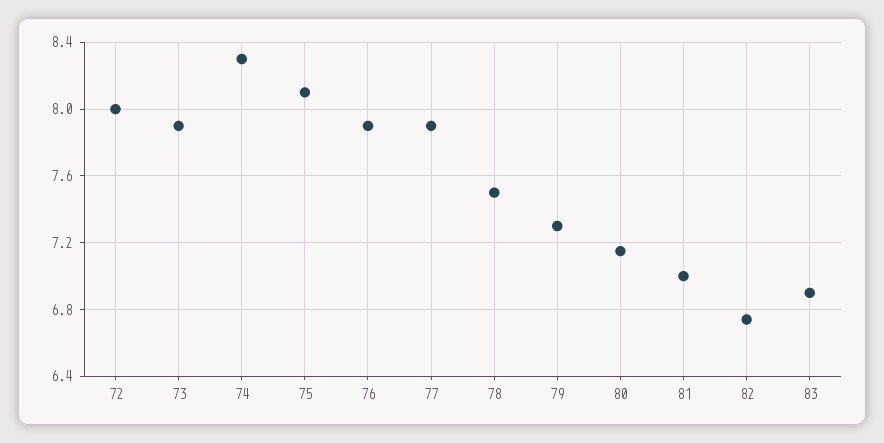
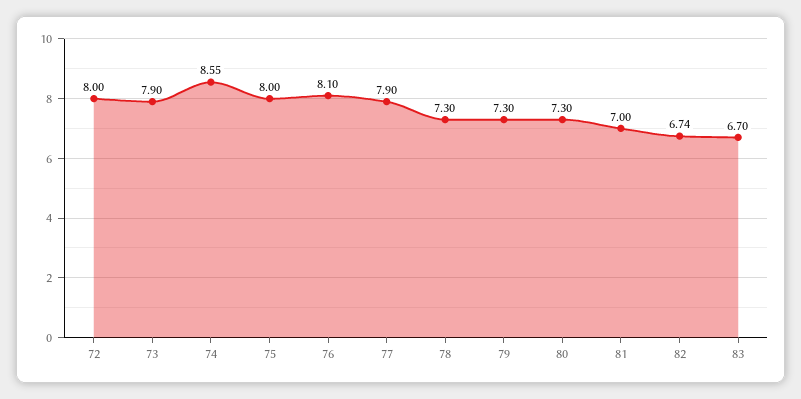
74: 8.3 -> 8.55
75: 8.1 -> 8
76: 7.9 -> 8.1
78: 7.5 -> 7.3
80: 7.15 -> 7.3
83: 6.9 -> 6.7

